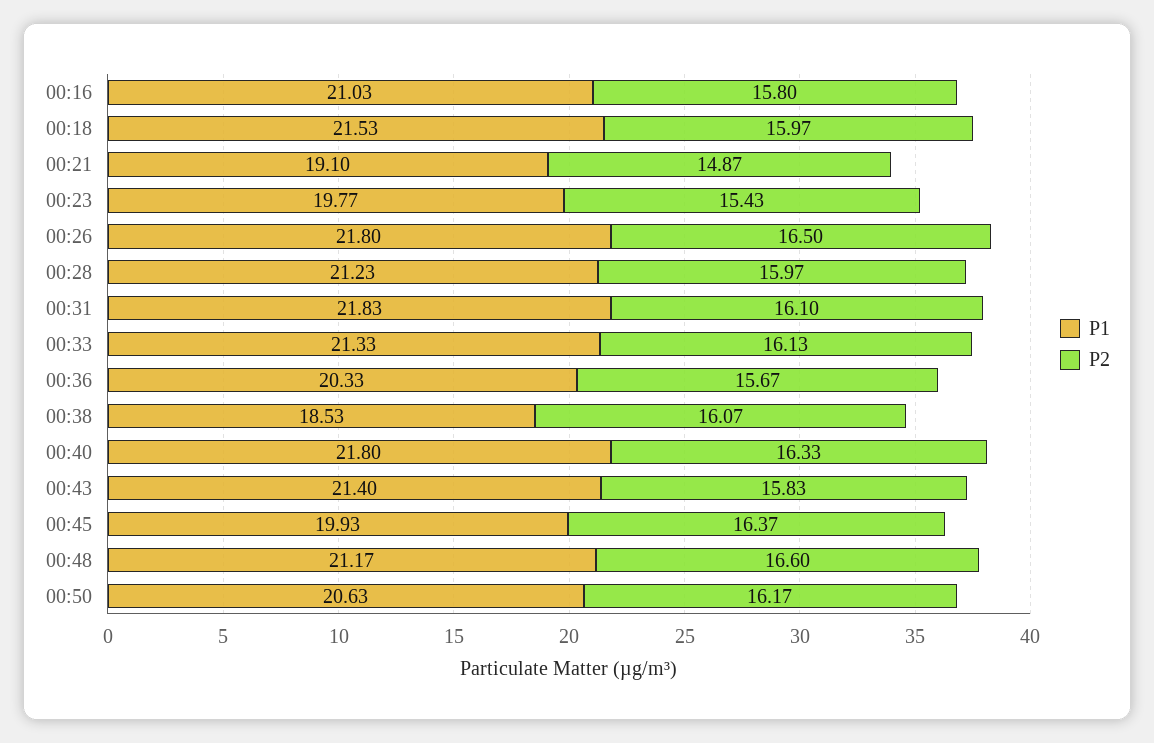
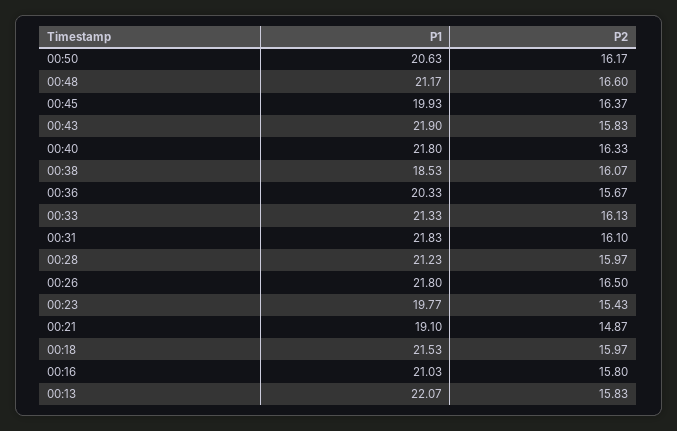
P1, 00:43: 21.4 -> 21.9
P1, 00:13: none -> 22.07
P2, 00:13: none -> 15.83

